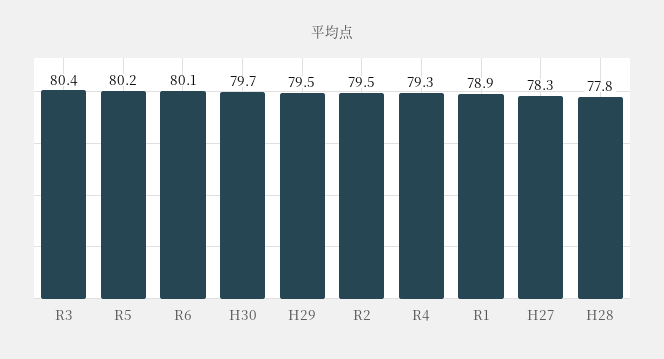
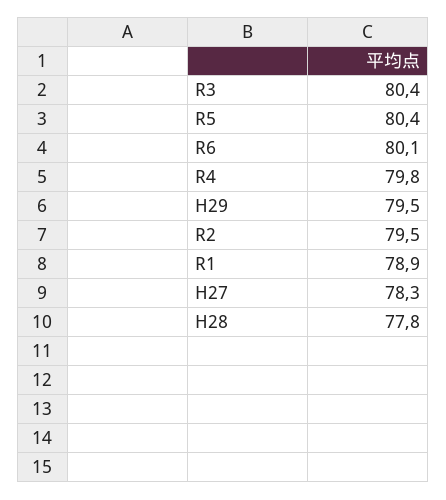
R5: 80.2 -> 80.4
H30: 79.7 -> none
R4: 79.3 -> 79.8

